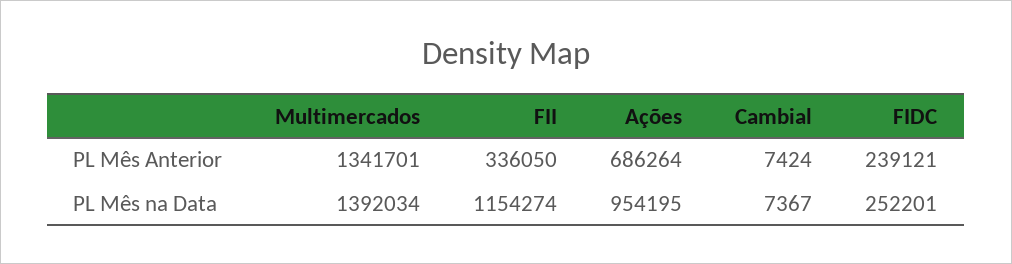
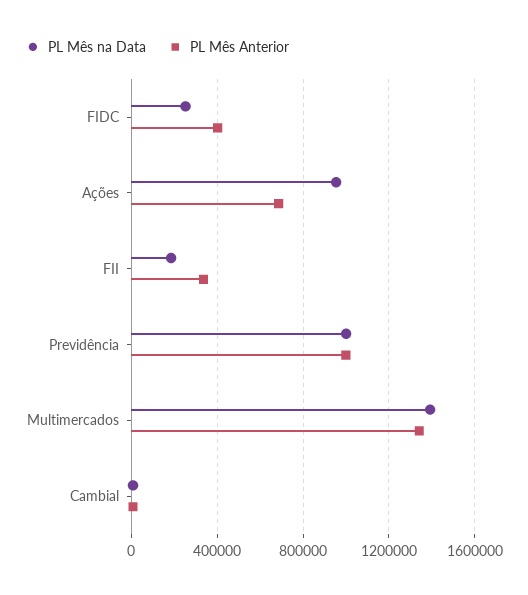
PL Mês Anterior, FIDC: 239121 -> 400000
PL Mês na Data, FII: 1154274 -> 200000
PL Mês na Data, Previdência: none -> 1000000
PL Mês Anterior, Previdência: none -> 1000000

